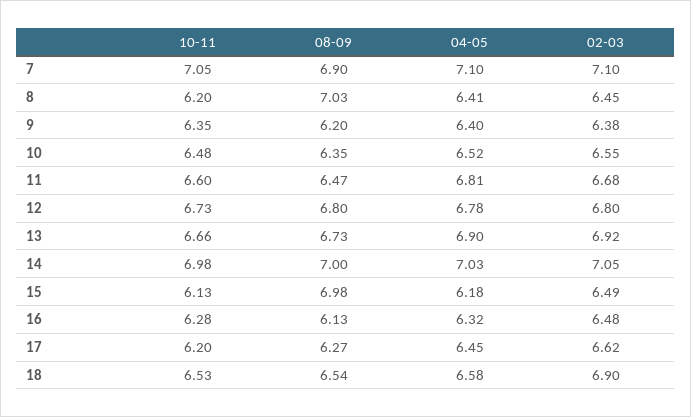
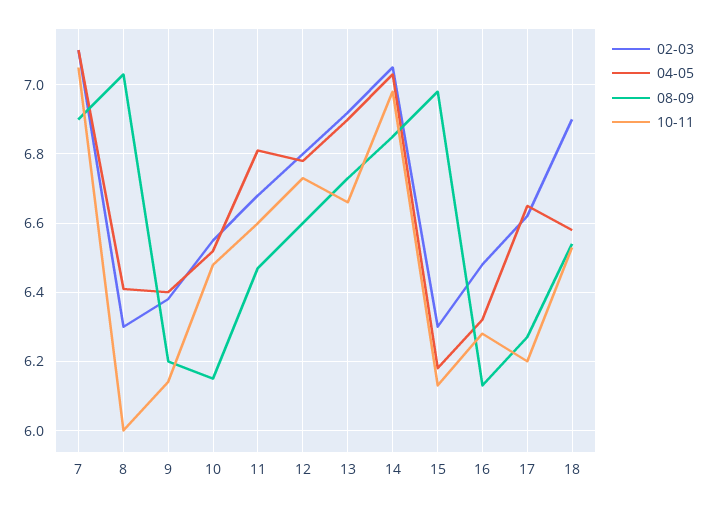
10-11, 8: 6.2 -> 6
02-03, 8: 6.45 -> 6.3
10-11, 9: 6.35 -> 6.15
08-09, 10: 6.35 -> 6.15
08-09, 12: 6.8 -> 6.6
08-09, 14: 7 -> 6.85
02-03, 15: 6.49 -> 6.3
04-05, 17: 6.45 -> 6.65

